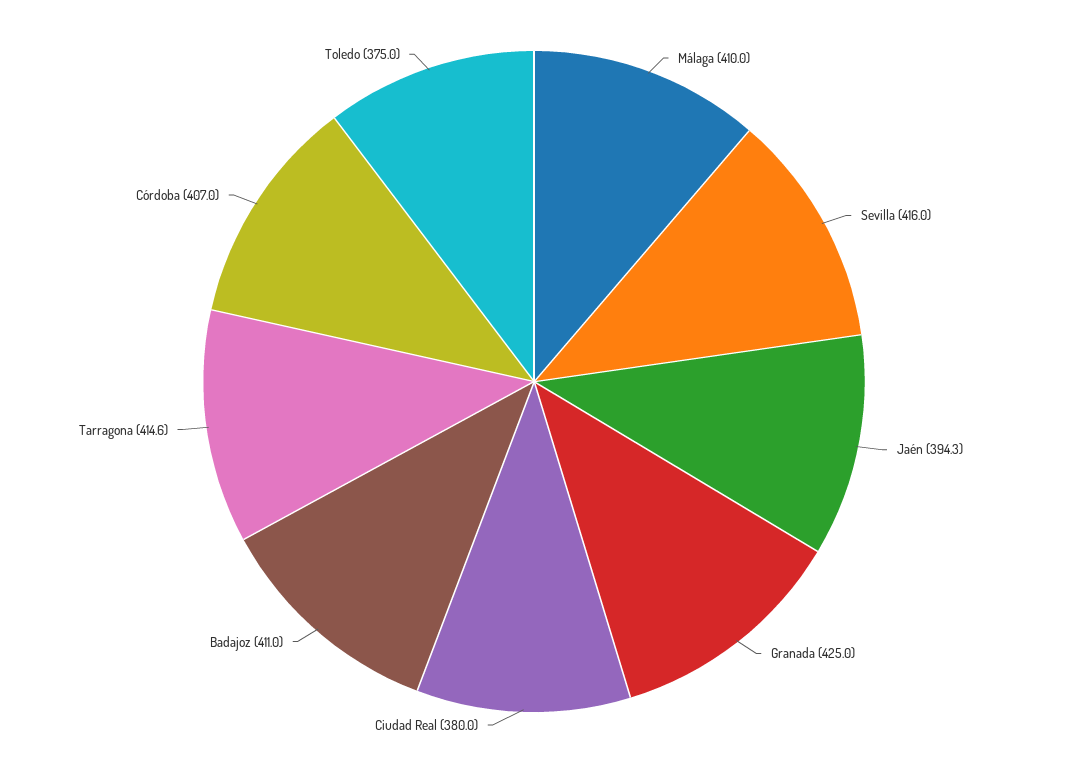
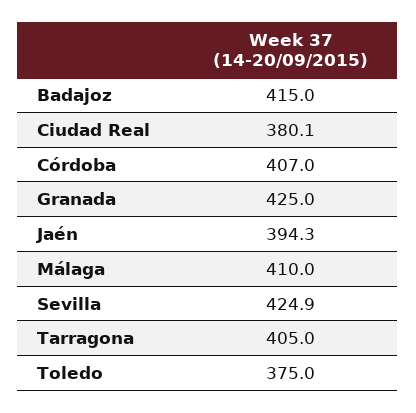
Sevilla: 416 -> 424.9
Ciudad Real: 380 -> 380.1
Badajoz: 411 -> 415
Tarragona: 414.6 -> 405

